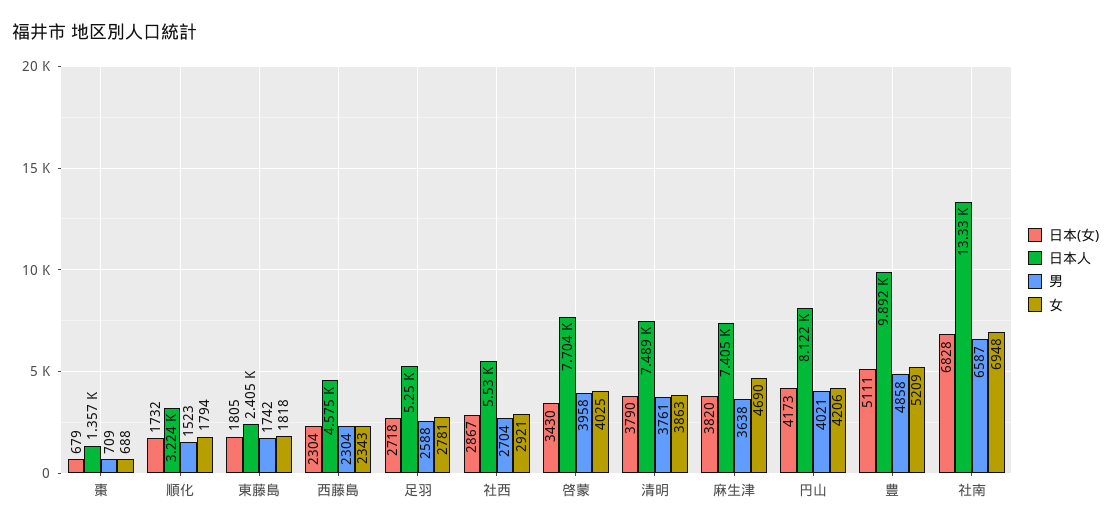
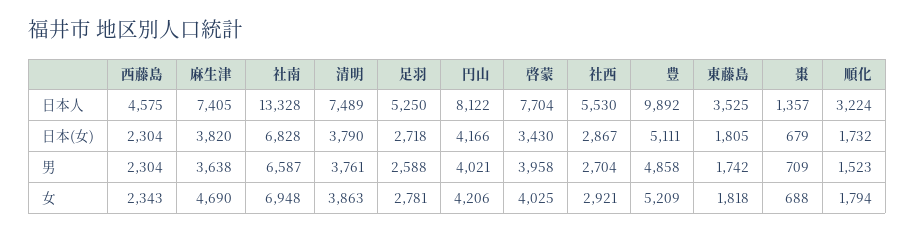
日本人, 東藤島: 2405 -> 3525
日本(女), 円山: 4173 -> 4166

